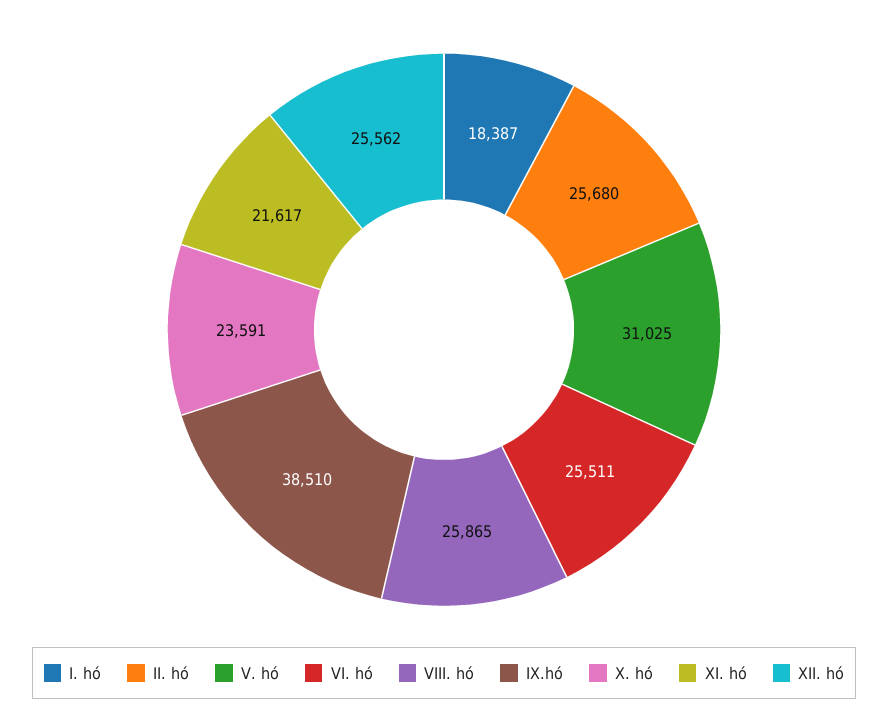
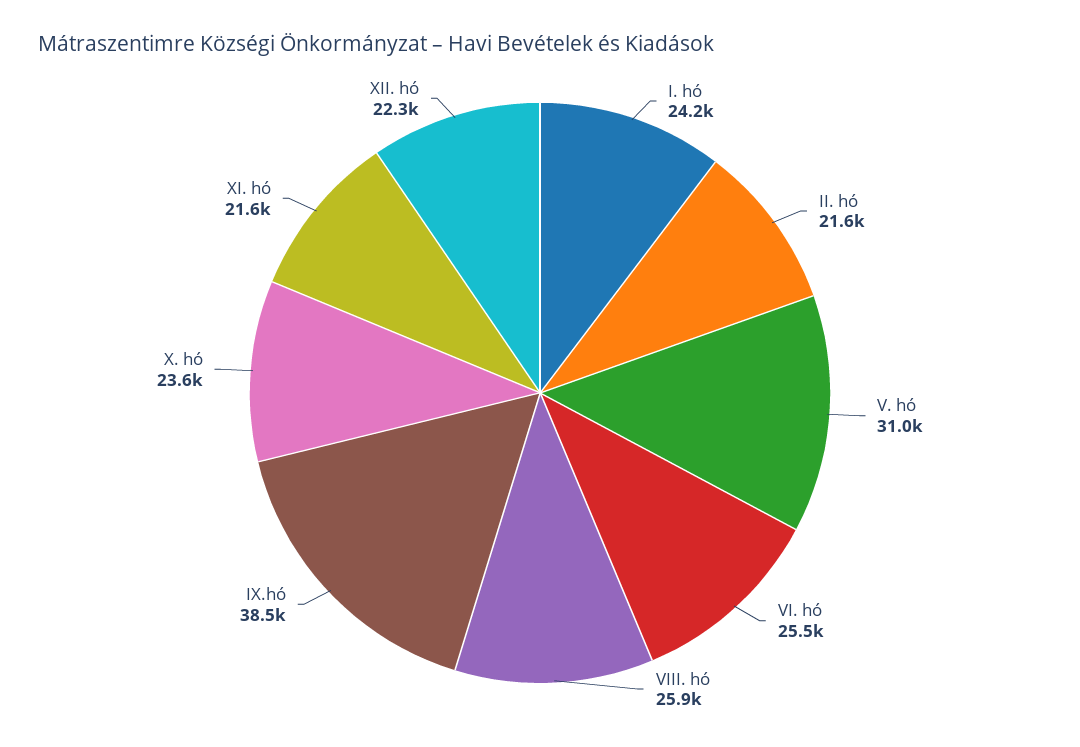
I. hó: 18387 -> 24200
II. hó: 25680 -> 21600
XII. hó: 25562 -> 22300

